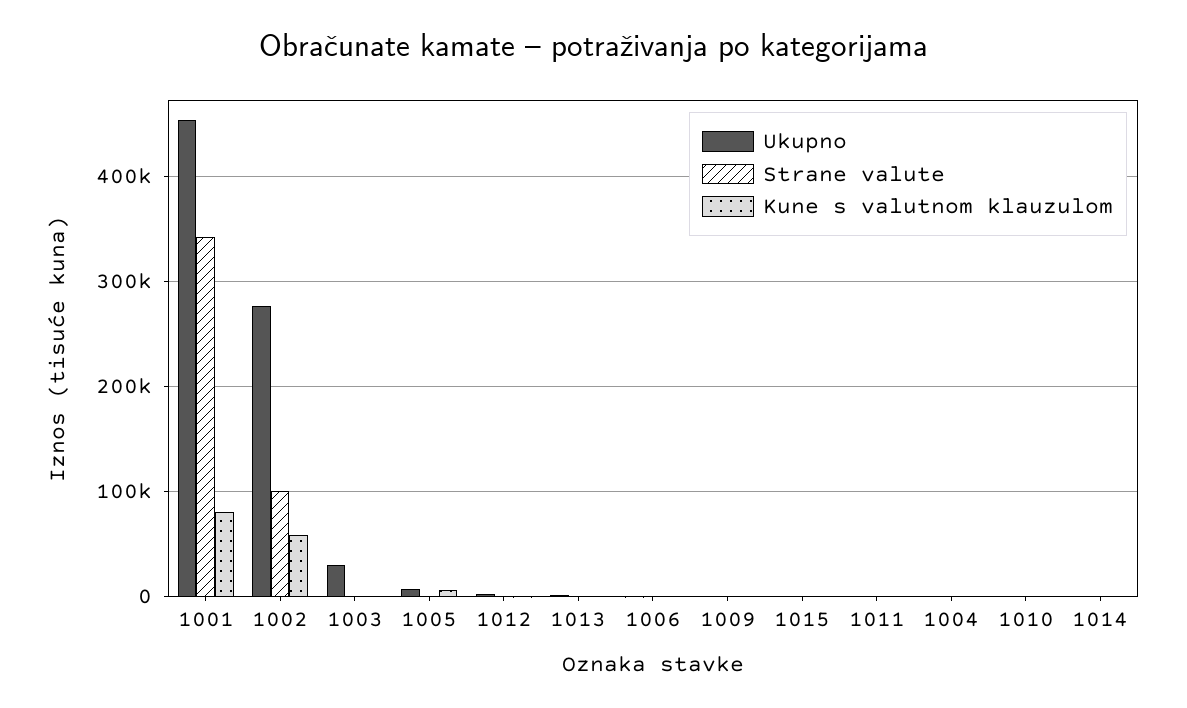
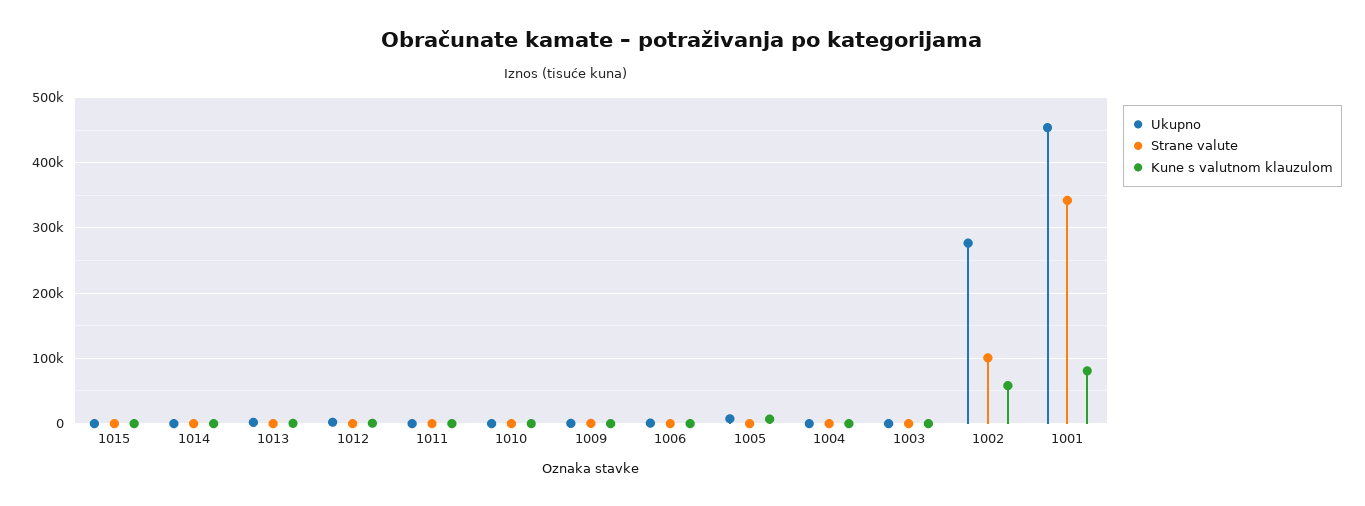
Ukupno, 1003: 30000 -> 0

